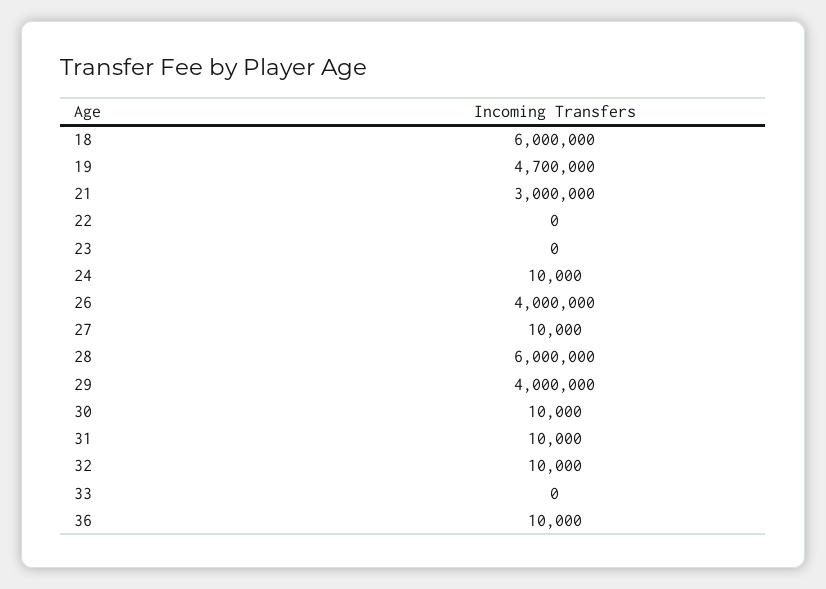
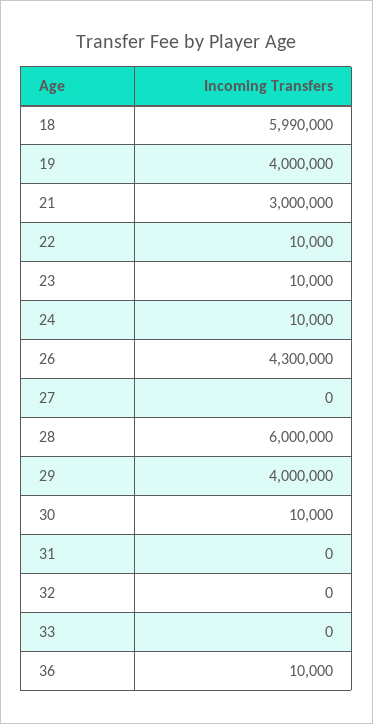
18: 6000000 -> 5990000
19: 4700000 -> 4000000
22: 0 -> 10000
23: 0 -> 10000
26: 4000000 -> 4300000
27: 10000 -> 0
31: 10000 -> 0
32: 10000 -> 0

